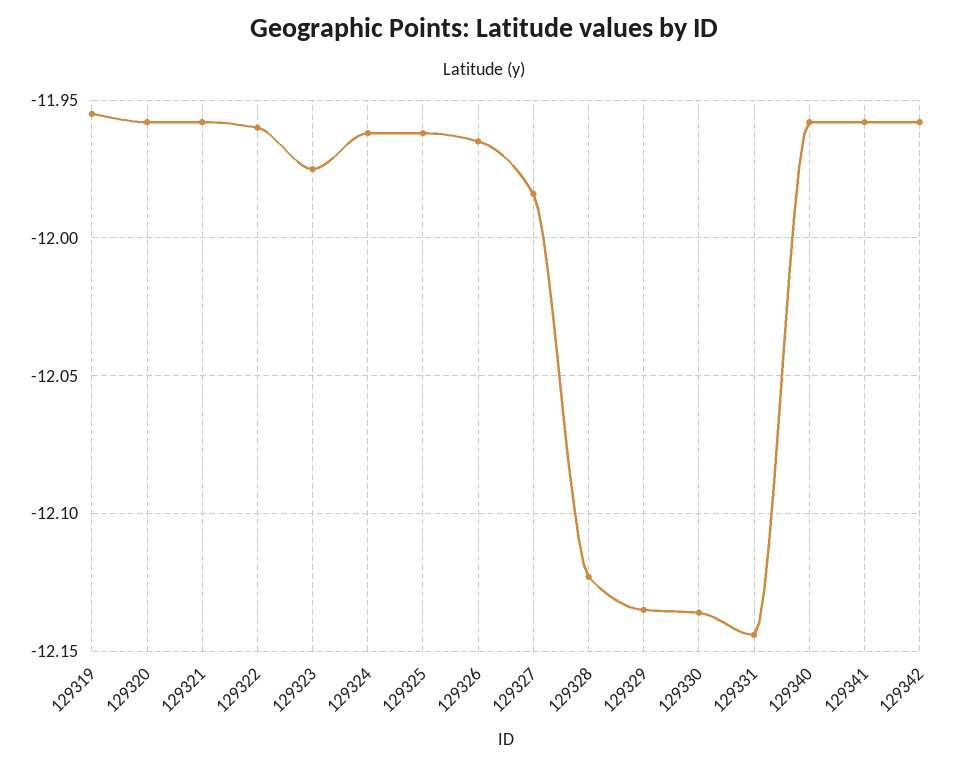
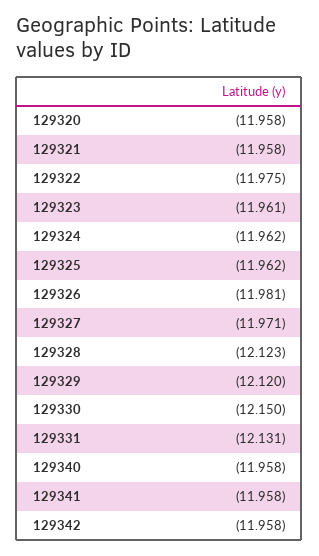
129319: -11.955 -> none
129322: -11.96 -> -11.975
129323: -11.975 -> -11.961
129326: -11.965 -> -11.981
129327: -11.985 -> -11.971
129329: -12.135 -> -12.12
129330: -12.135 -> -12.15
129331: -12.145 -> -12.131

